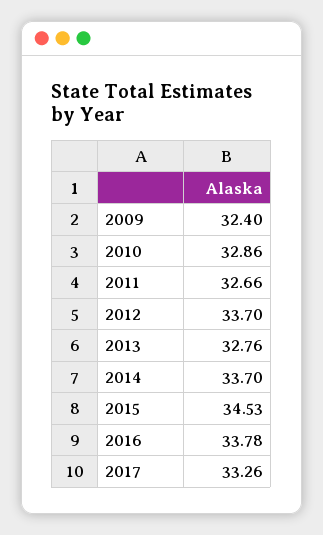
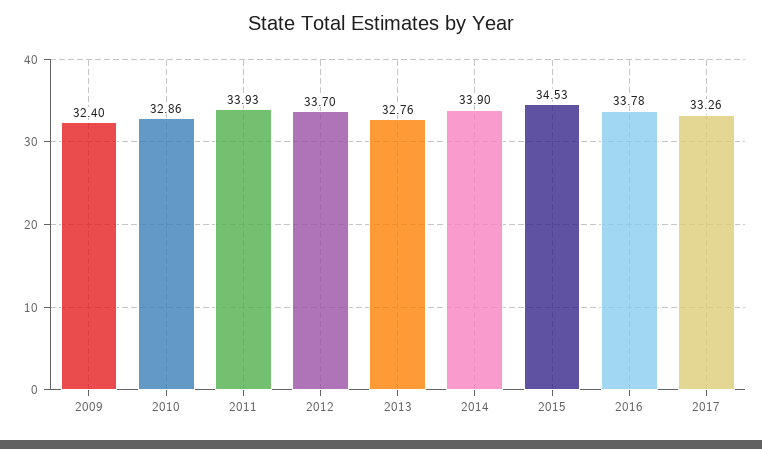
2011: 32.66 -> 33.93
2014: 33.7 -> 33.9

